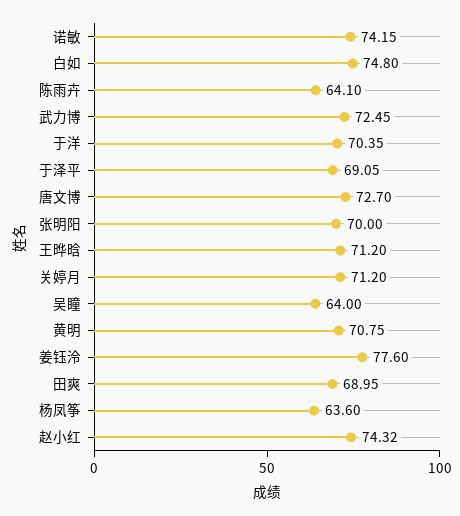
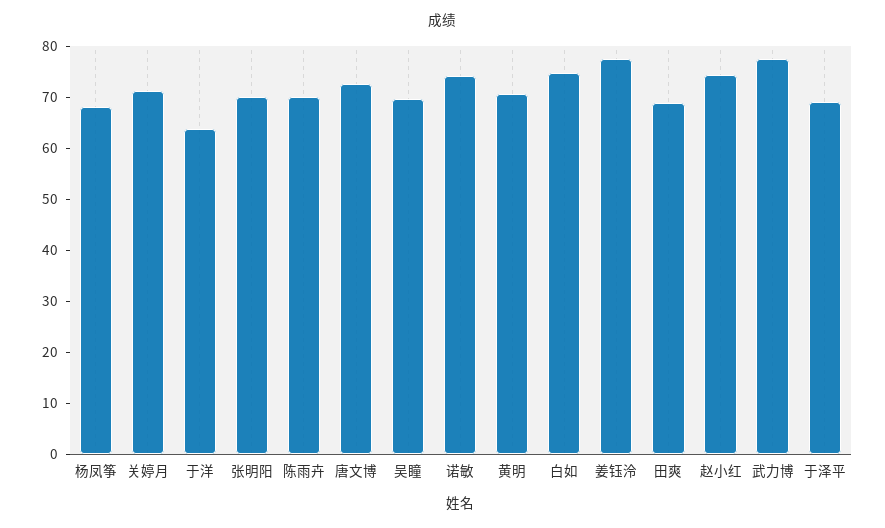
陈雨卉: 64.1 -> 70
武力博: 72.45 -> 78
于洋: 70.35 -> 64
王晔晗: 71.2 -> none
吴瞳: 64 -> 70
杨凤筝: 63.6 -> 68

